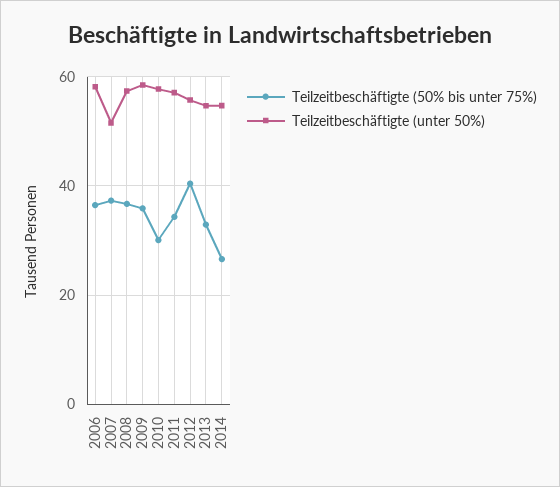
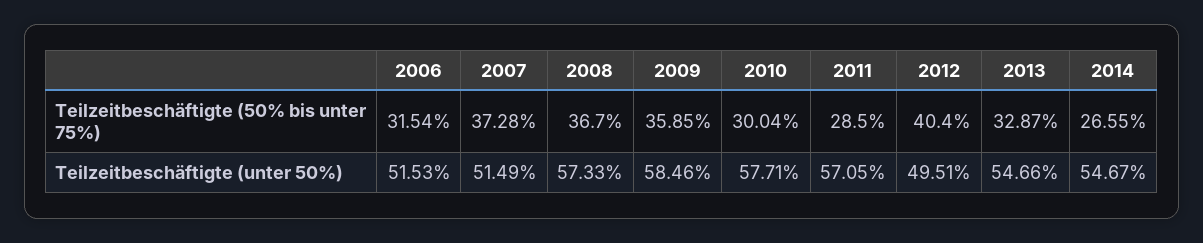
Teilzeitbeschäftigte (50% bis unter 75%), 2006: 36 -> 31.54
Teilzeitbeschäftigte (unter 50%), 2006: 58 -> 51.53
Teilzeitbeschäftigte (50% bis unter 75%), 2011: 34 -> 28.5
Teilzeitbeschäftigte (unter 50%), 2012: 56 -> 49.51

